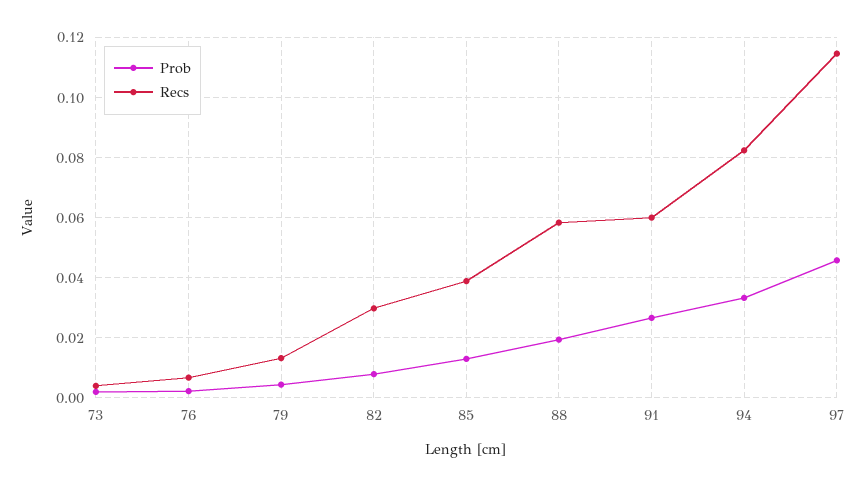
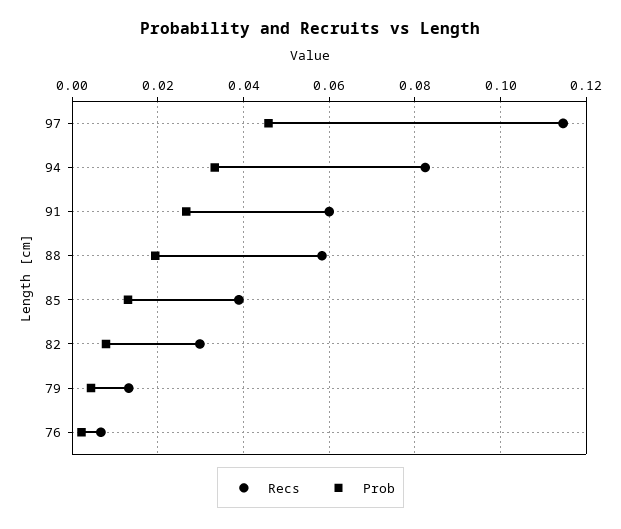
Prob, 73: 0.002 -> none
Recs, 73: 0.004 -> none

